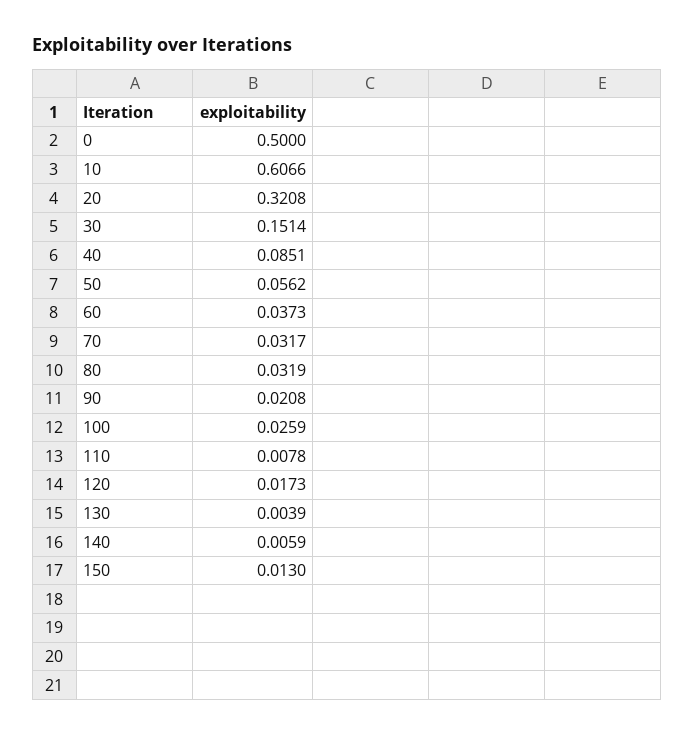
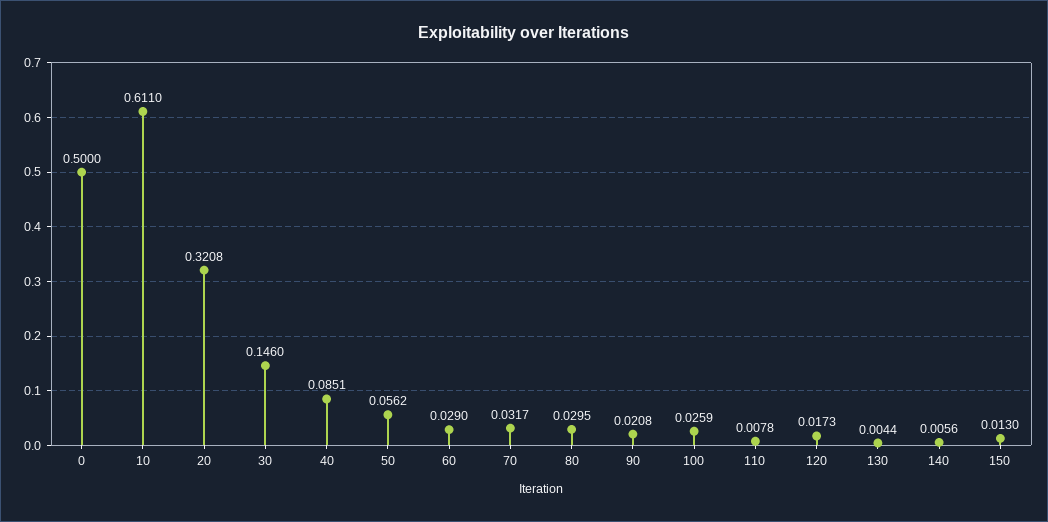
10: 0.6066 -> 0.611
30: 0.1514 -> 0.146
60: 0.0373 -> 0.029
80: 0.0319 -> 0.0295
130: 0.0039 -> 0.0044
140: 0.0059 -> 0.0056

